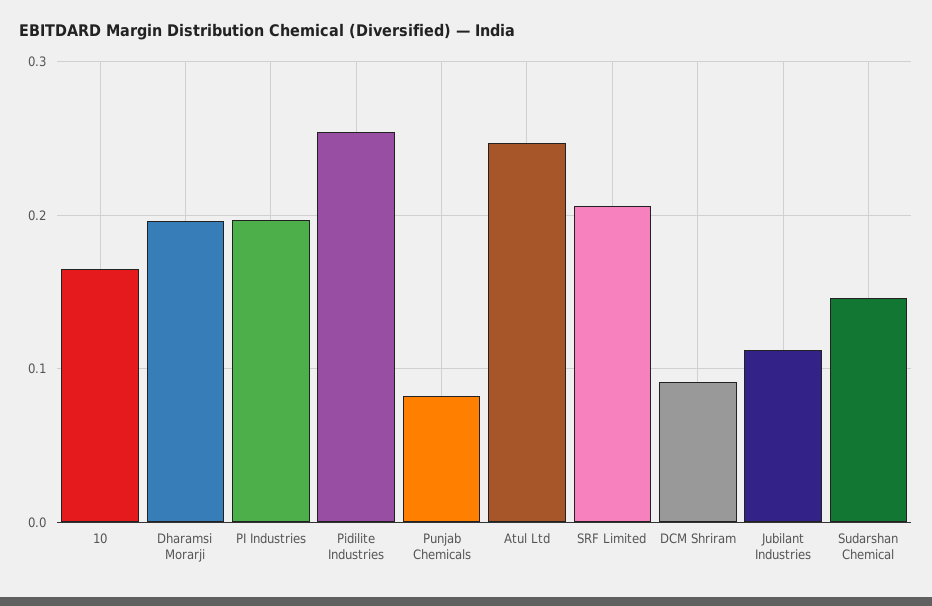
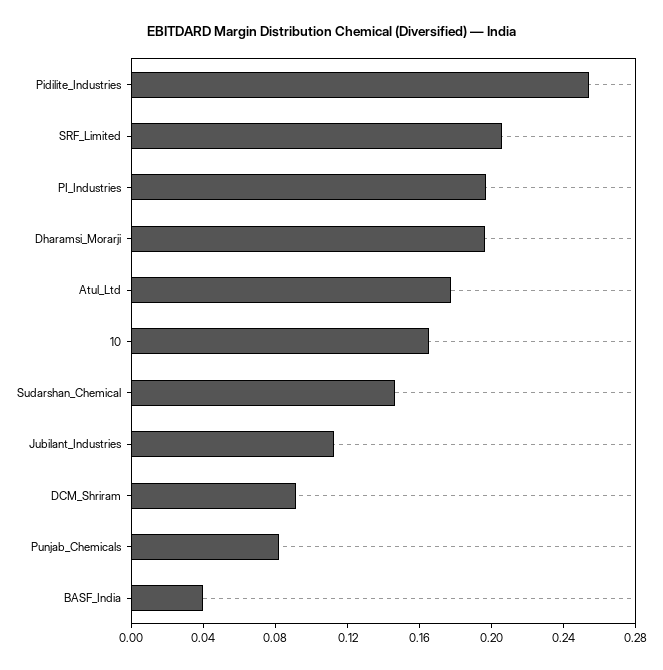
Atul Ltd: 0.25 -> 0.18
BASF_India: none -> 0.04

